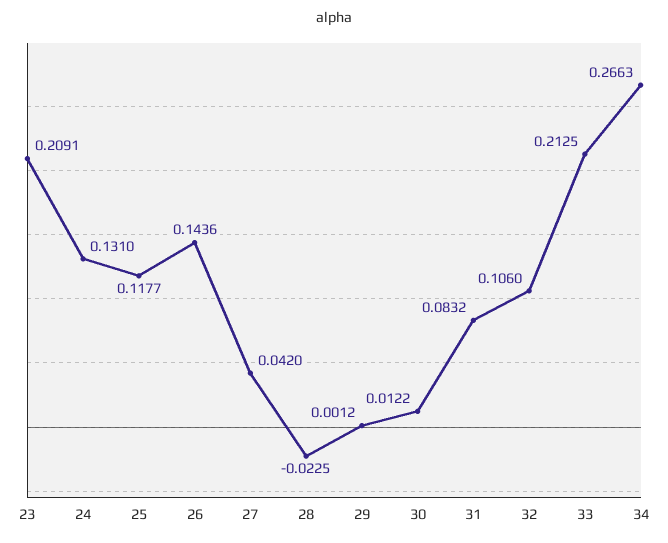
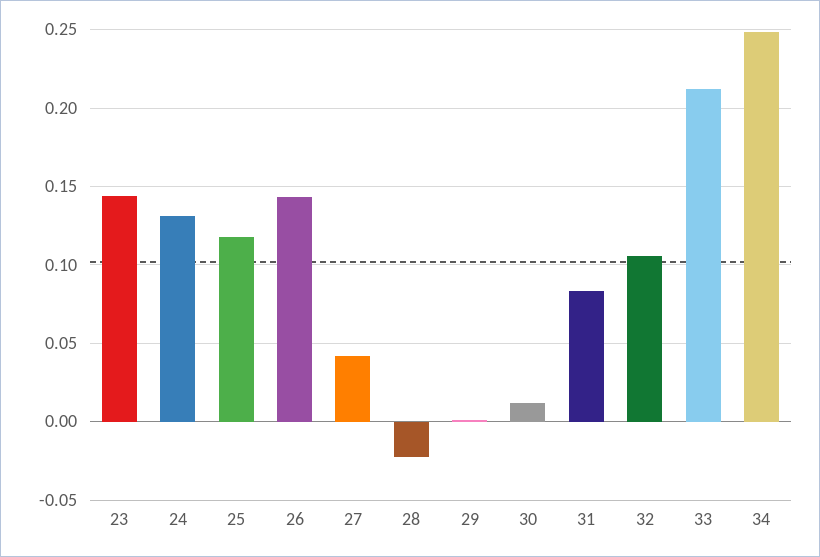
23: 0.2091 -> 0.145
34: 0.2663 -> 0.25

